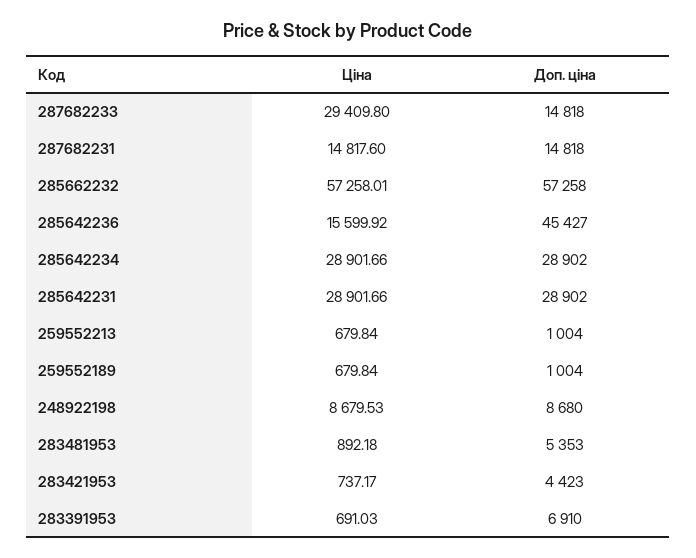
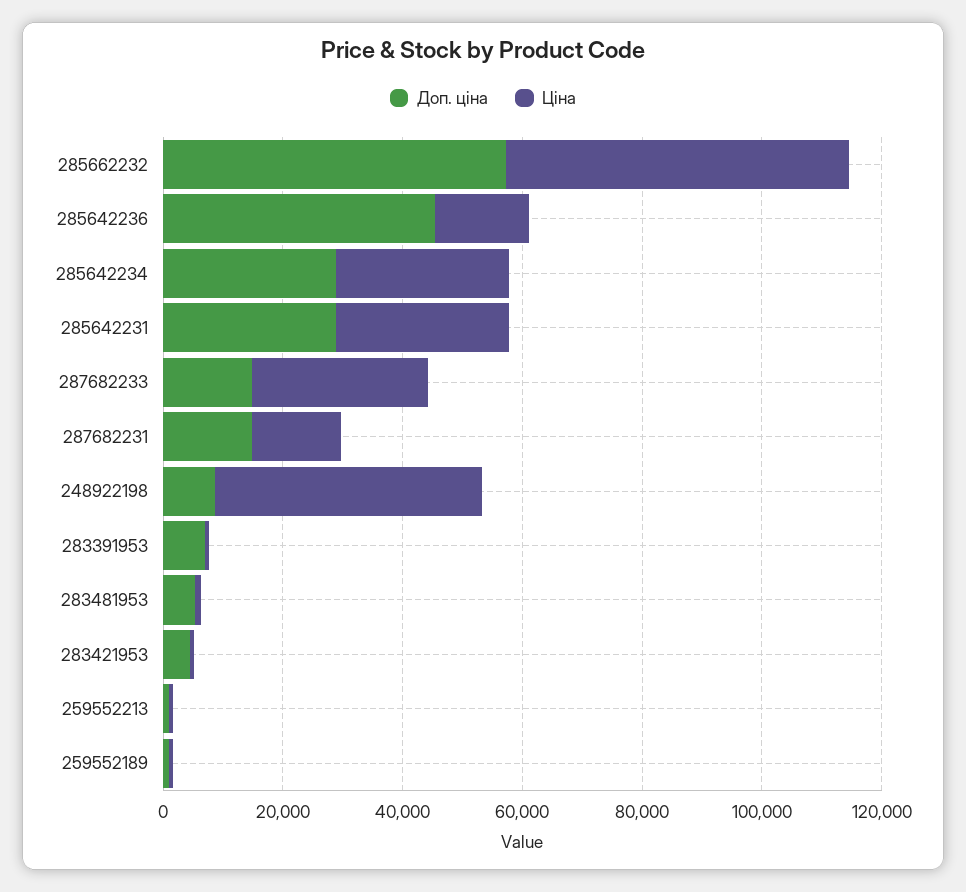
Ціна, 248922198: 8679.53 -> 45000

